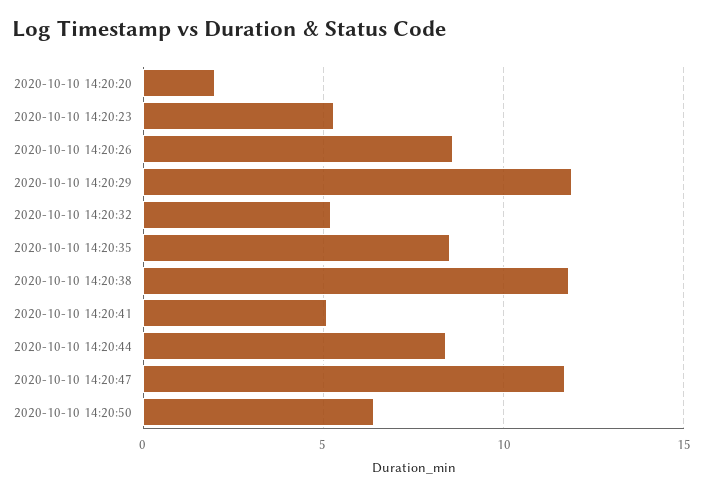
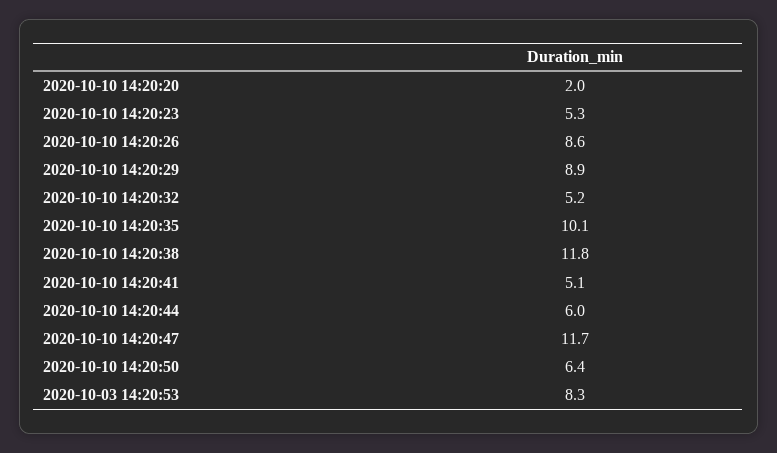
2020-10-10 14:20:29: 12 -> 8.9
2020-10-10 14:20:35: 8.5 -> 10.1
2020-10-10 14:20:44: 8.5 -> 6
2020-10-03 14:20:53: none -> 8.3

